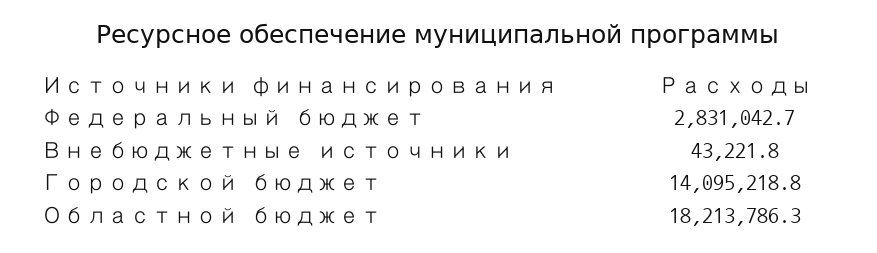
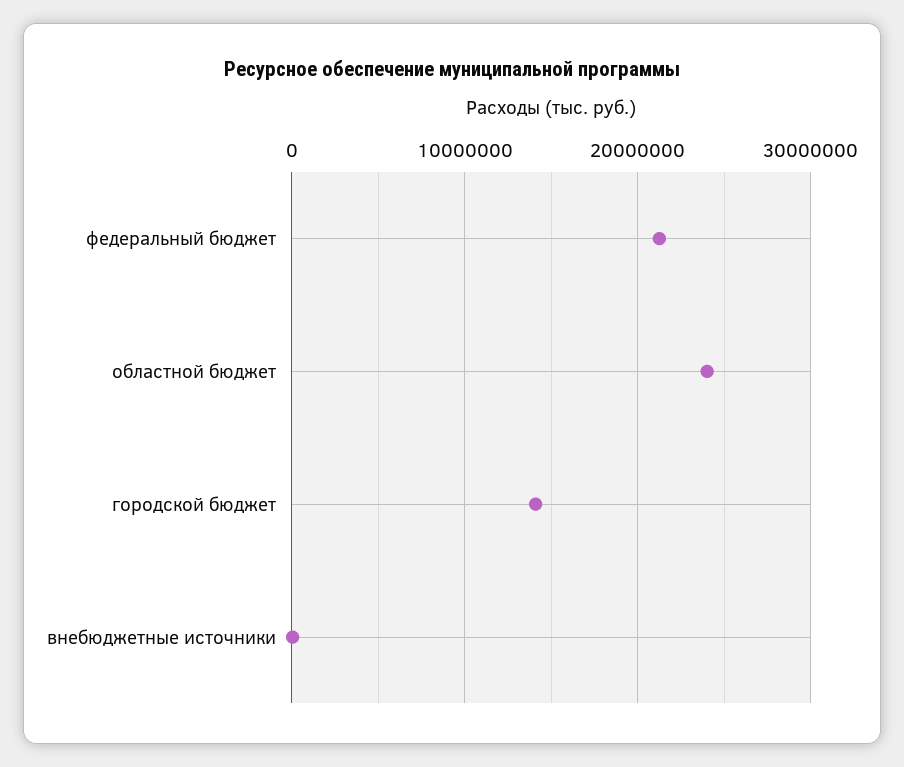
Федеральный бюджет: 2831042.7 -> 21000000
Областной бюджет: 18213786.3 -> 24000000

